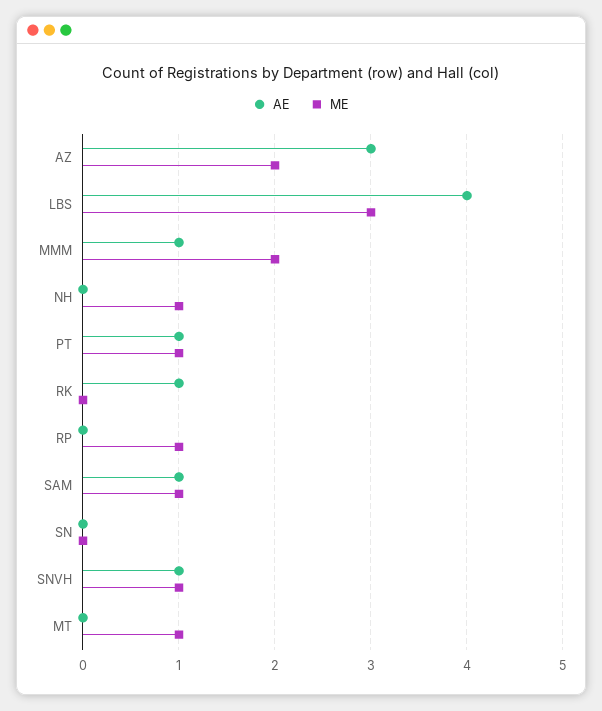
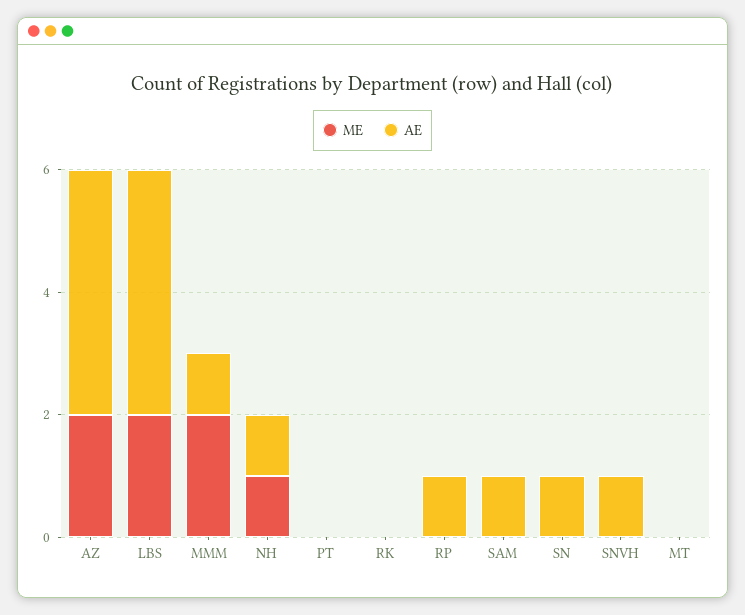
AE, AZ: 3 -> 4
ME, LBS: 3 -> 2
AE, NH: 0 -> 1
AE, PT: 1 -> 0
ME, PT: 1 -> 0
AE, RK: 1 -> 0
AE, RP: 0 -> 1
ME, RP: 1 -> 0
ME, SAM: 1 -> 0
AE, SN: 0 -> 1
ME, SNVH: 1 -> 0
ME, MT: 1 -> 0

